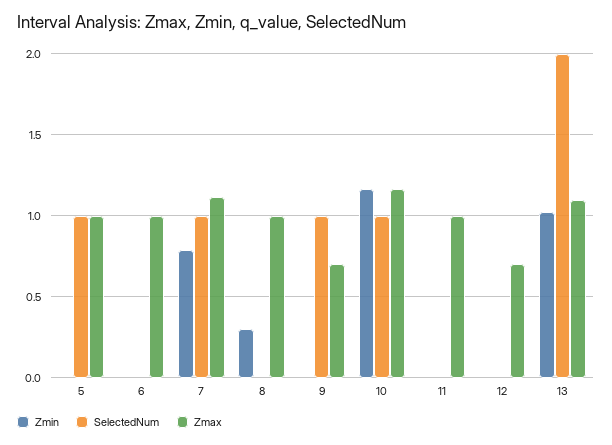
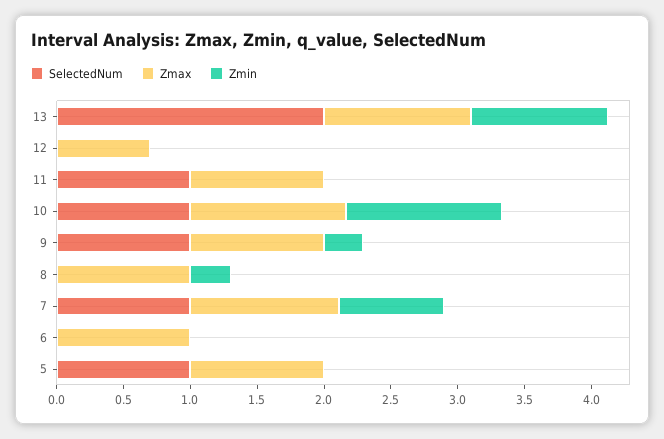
Zmin, 9: 0 -> 0.3
Zmax, 9: 0.7 -> 1
SelectedNum, 11: 0 -> 1

